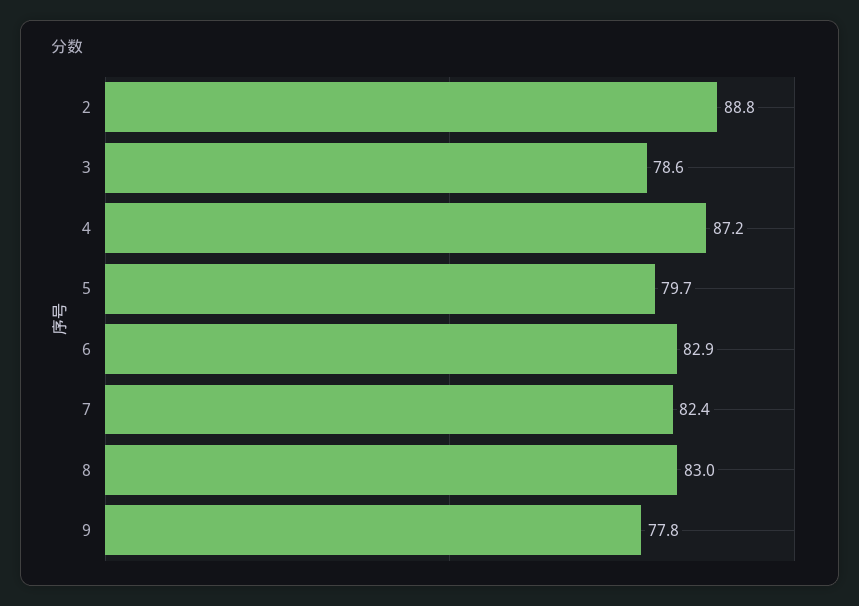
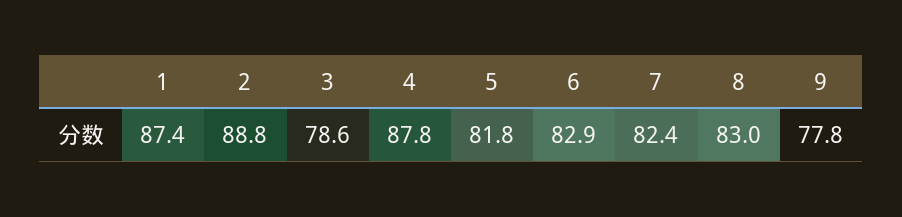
4: 87.2 -> 87.8
5: 79.7 -> 81.8
1: none -> 87.4

